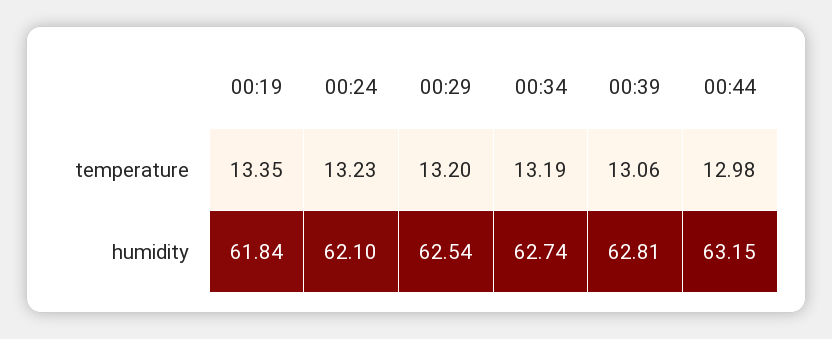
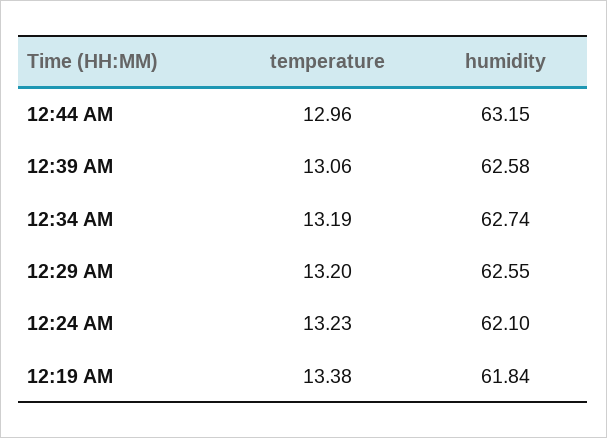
00:19, temperature: 13.35 -> 13.38
00:44, temperature: 12.98 -> 12.96
00:29, humidity: 62.54 -> 62.55
00:39, humidity: 62.81 -> 62.58

